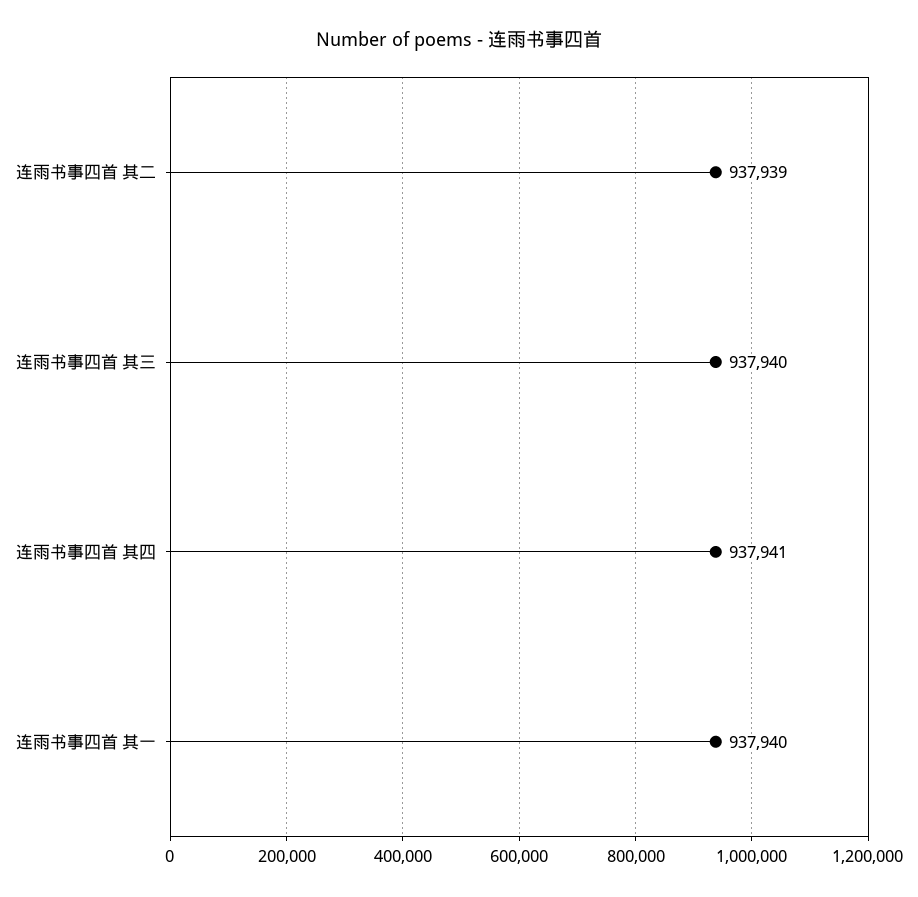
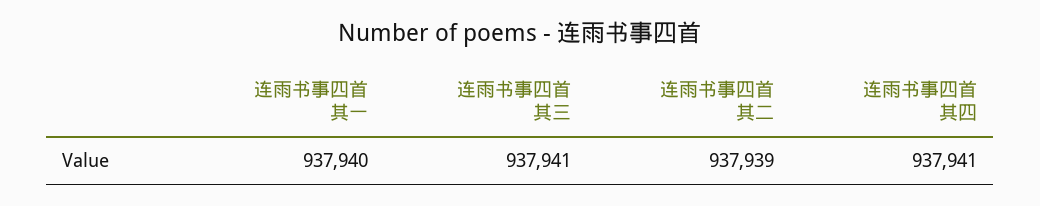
连雨书事四首 其三: 937940 -> 937941

